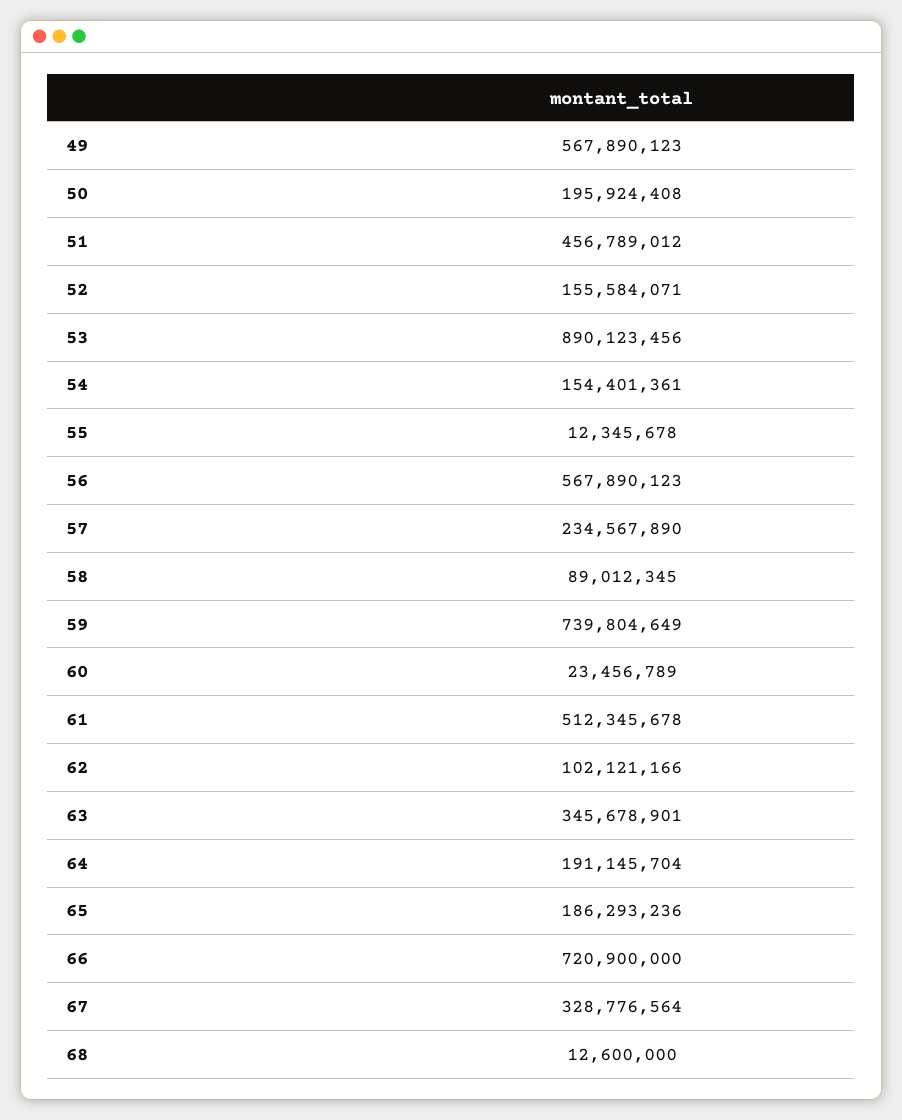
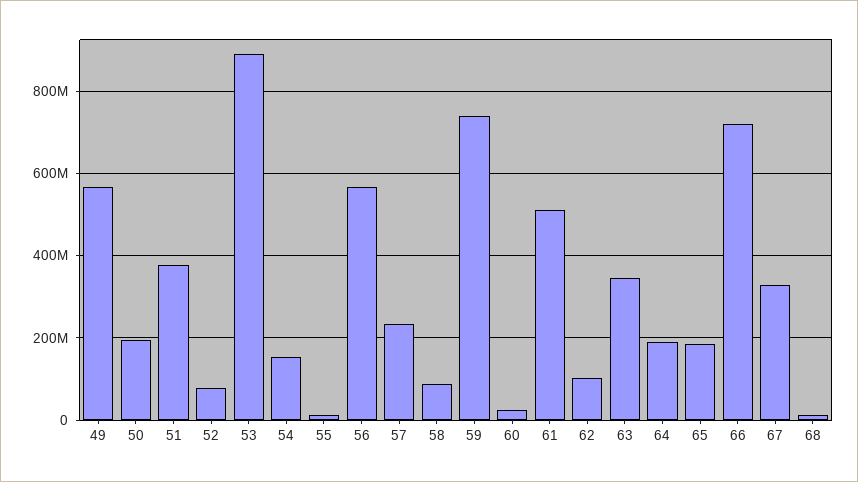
51: 456789012 -> 380000000
52: 155584071 -> 80000000

